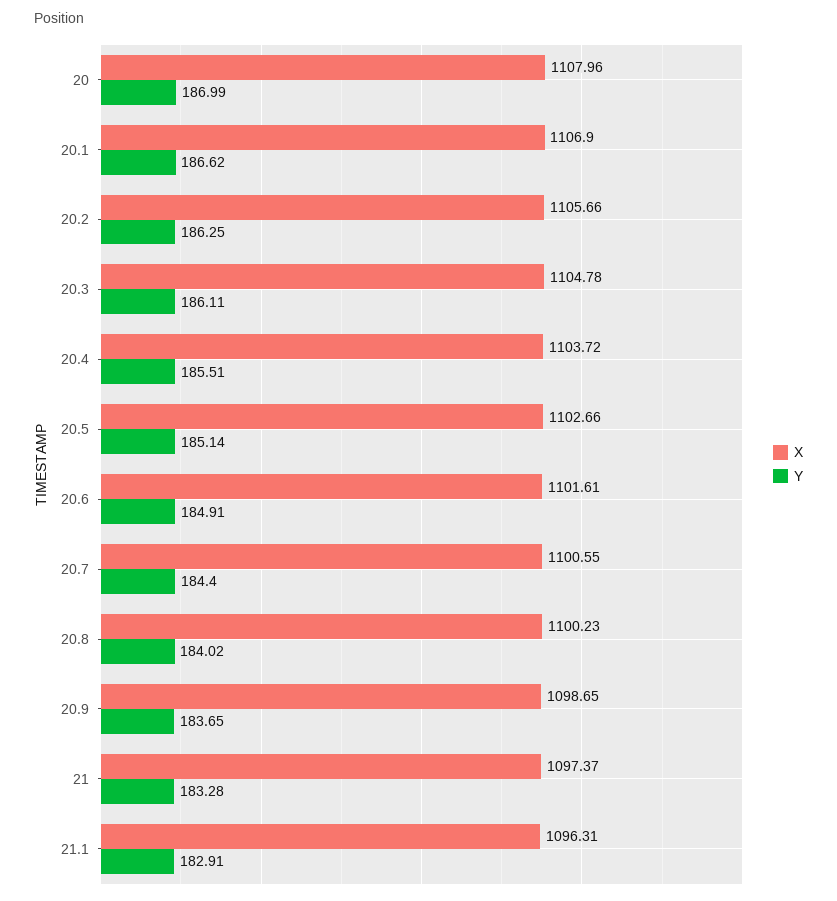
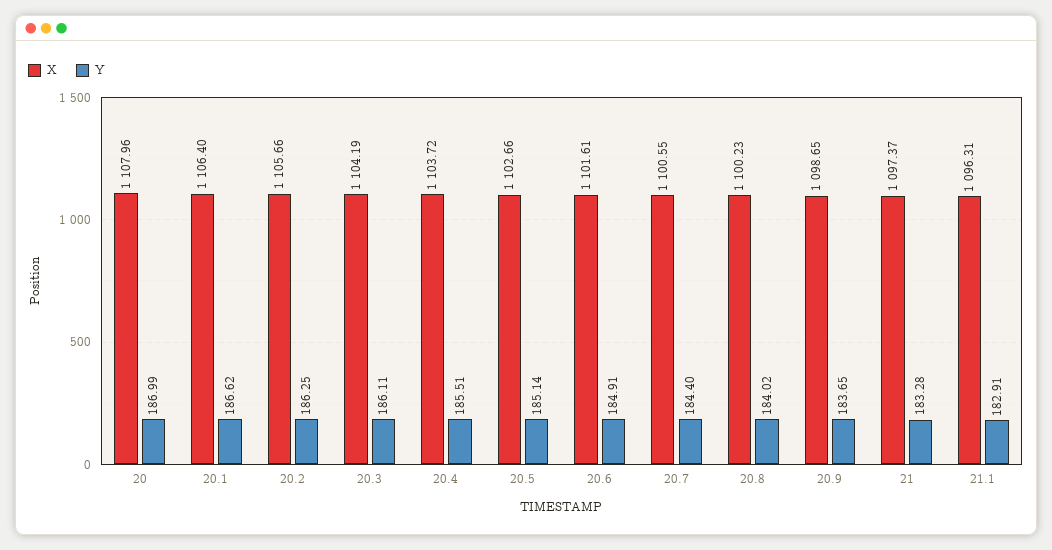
X, 20.1: 1106.9 -> 1106.4
X, 20.3: 1104.78 -> 1104.19

